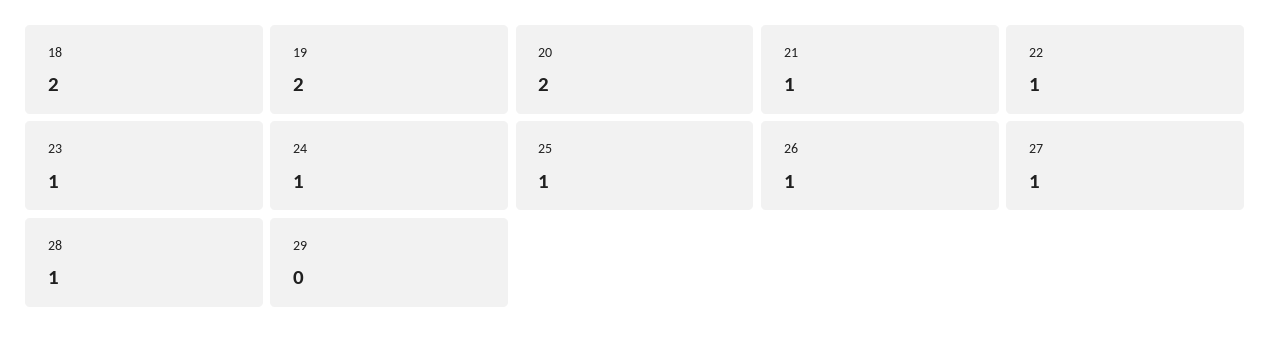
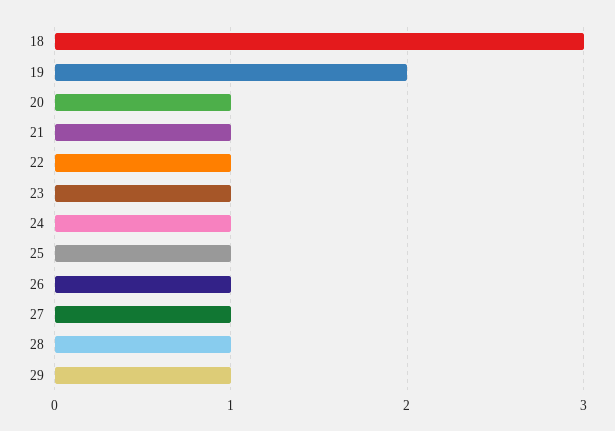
18: 2 -> 3
20: 2 -> 1
29: 0 -> 1

